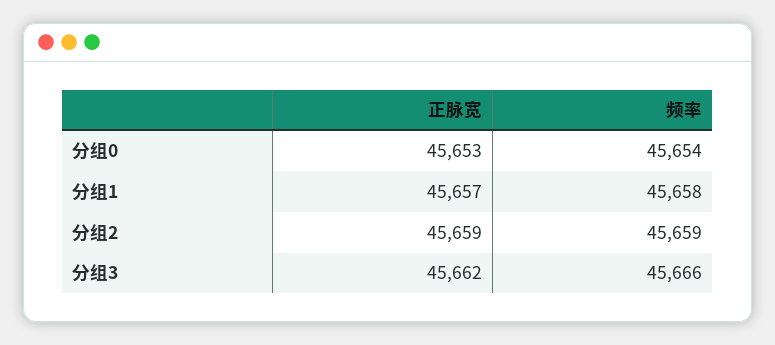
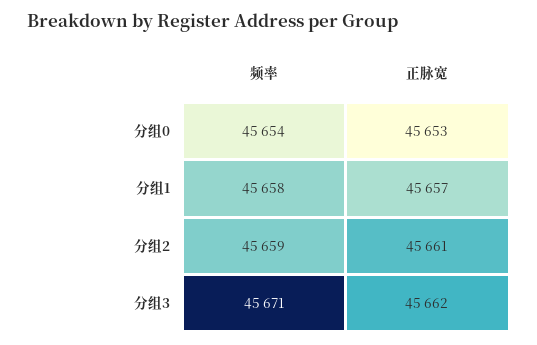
正脉宽, 分组2: 45659 -> 45661
频率, 分组3: 45666 -> 45671

